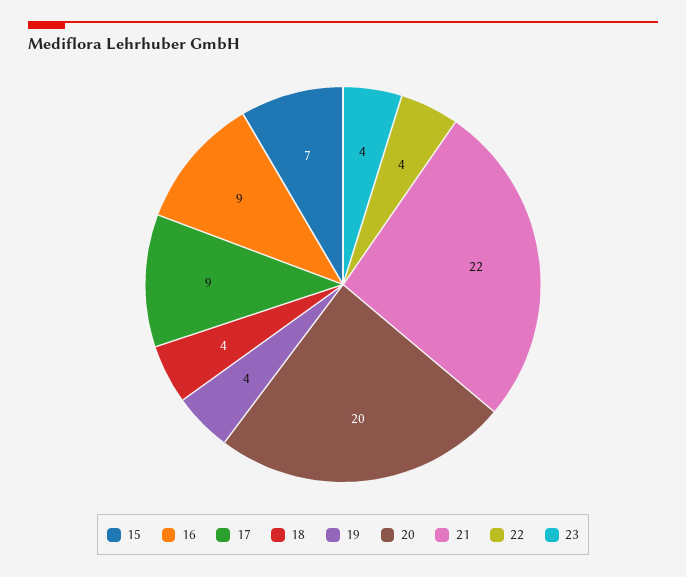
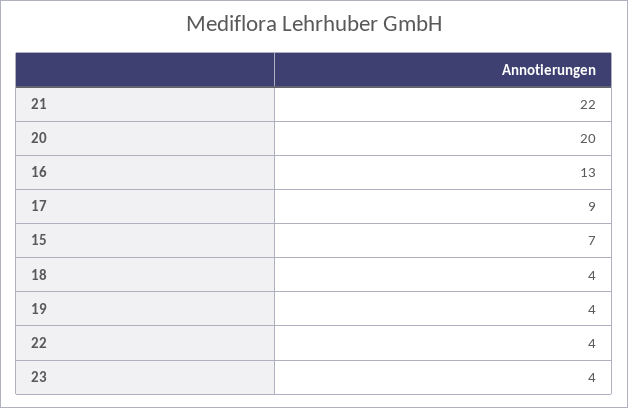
16: 9 -> 13

